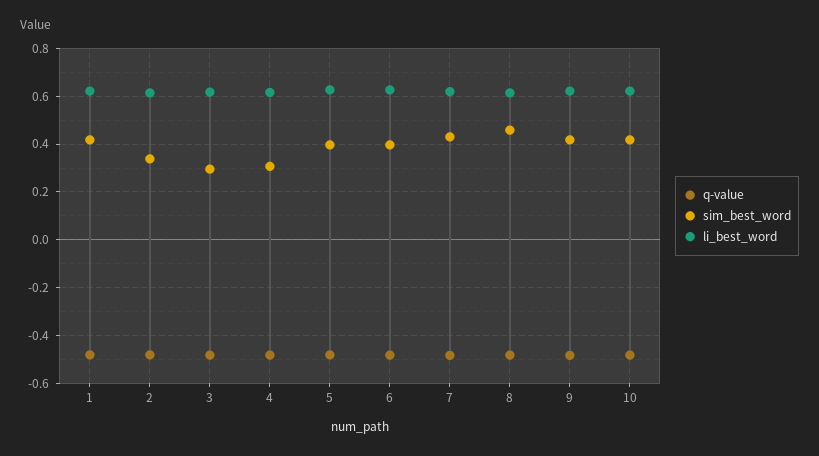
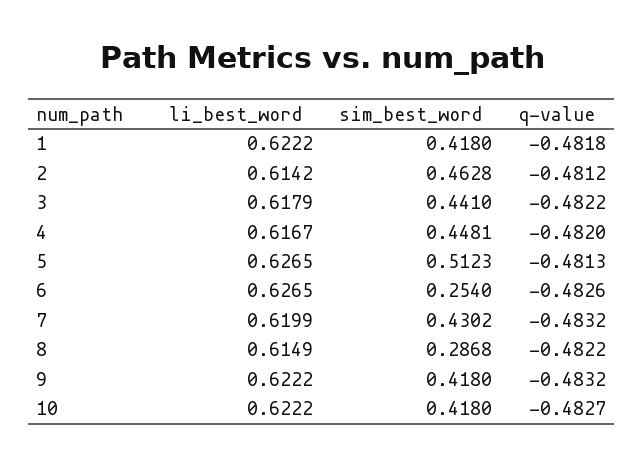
sim_best_word, 2: 0.35 -> 0.4628
sim_best_word, 3: 0.3 -> 0.441
sim_best_word, 4: 0.3 -> 0.4481
sim_best_word, 5: 0.4 -> 0.5123
sim_best_word, 6: 0.4 -> 0.254
sim_best_word, 8: 0.45 -> 0.2868

